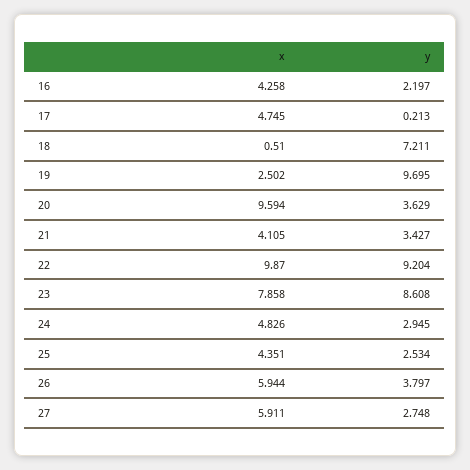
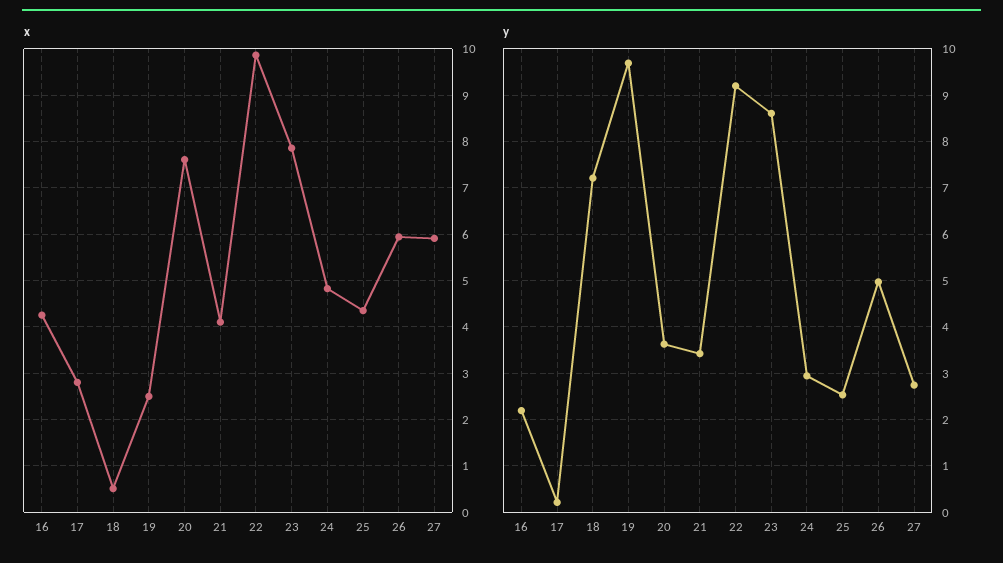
x, 17: 4.745 -> 2.8
x, 20: 9.594 -> 7.6
y, 26: 3.797 -> 5

